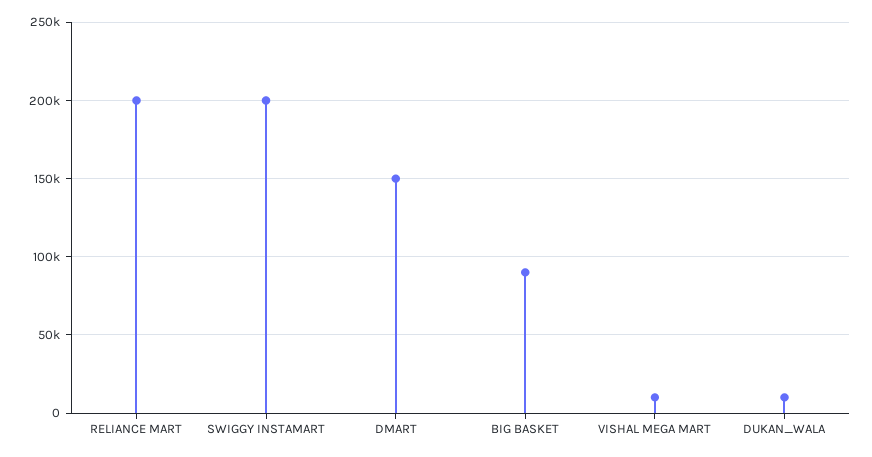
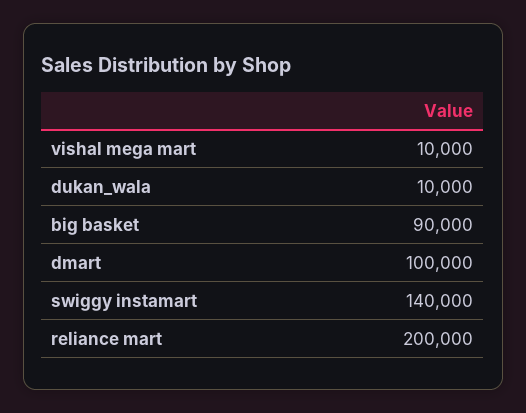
SWIGGY INSTAMART: 200000 -> 140000
DMART: 150000 -> 100000

